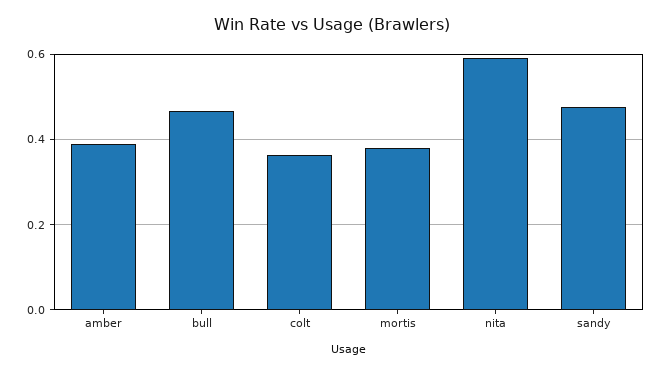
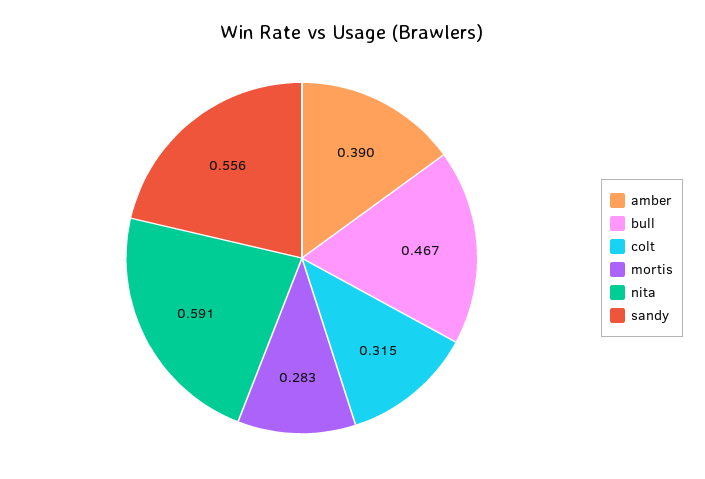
colt: 0.36 -> 0.315
mortis: 0.38 -> 0.283
sandy: 0.48 -> 0.556

